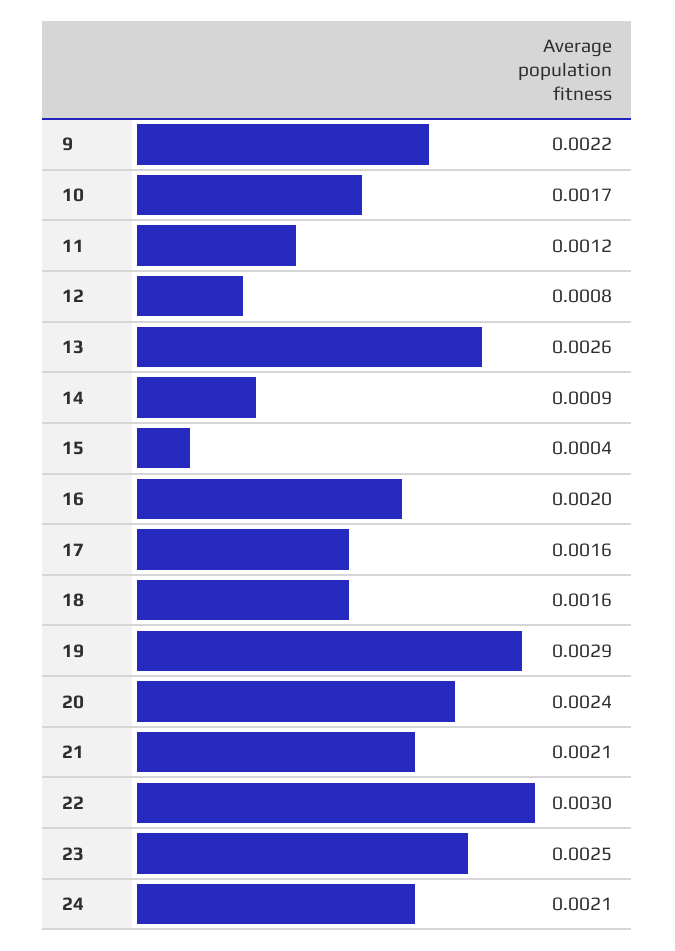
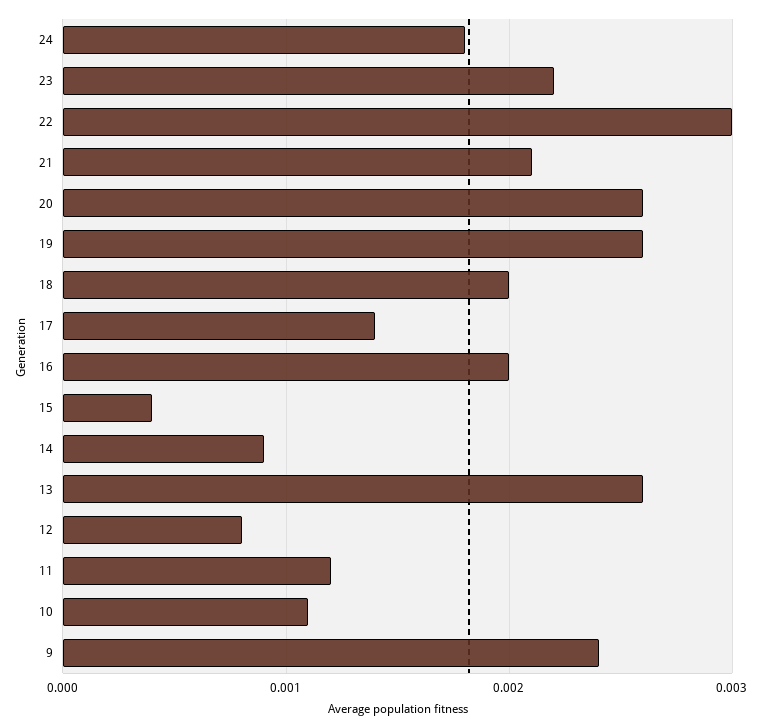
9: 0.0022 -> 0.0024
10: 0.0017 -> 0.0011
17: 0.0016 -> 0.0014
18: 0.0016 -> 0.002
19: 0.0029 -> 0.0026
20: 0.0024 -> 0.0026
23: 0.0025 -> 0.0022
24: 0.0021 -> 0.0018

